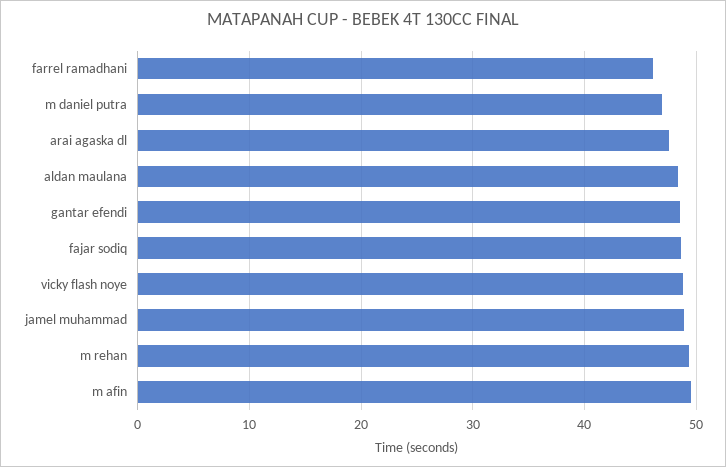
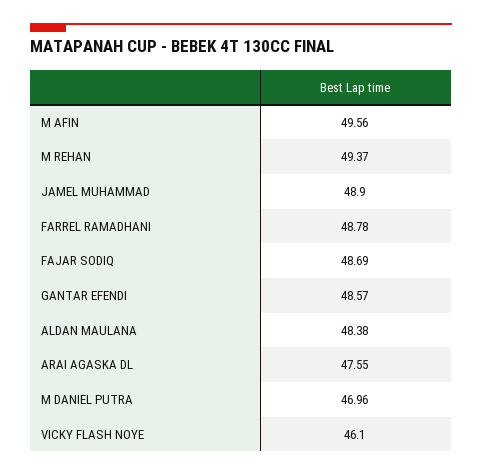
farrel ramadhani: 46 -> 48.78
vicky flash noye: 49 -> 46.1

